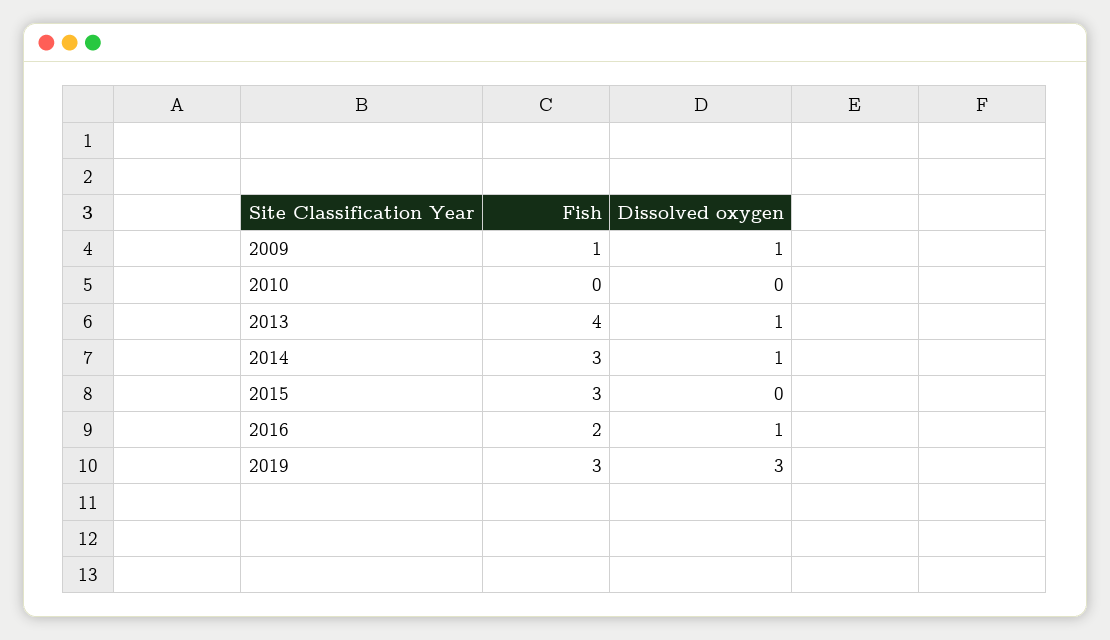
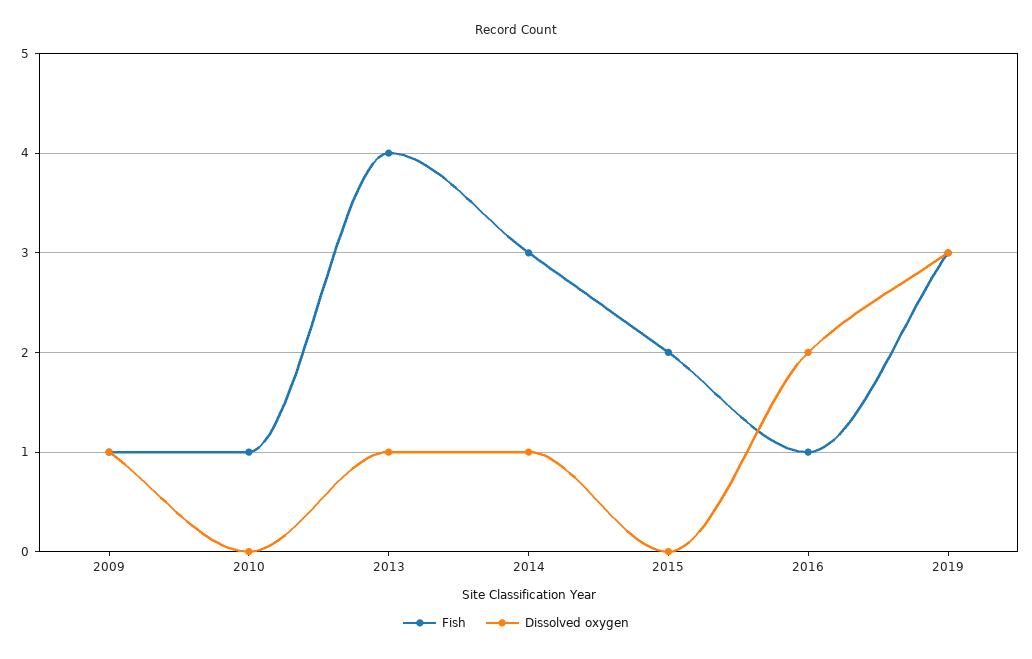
Fish, 2010: 0 -> 1
Fish, 2015: 3 -> 2
Fish, 2016: 2 -> 1
Dissolved oxygen, 2016: 1 -> 2

